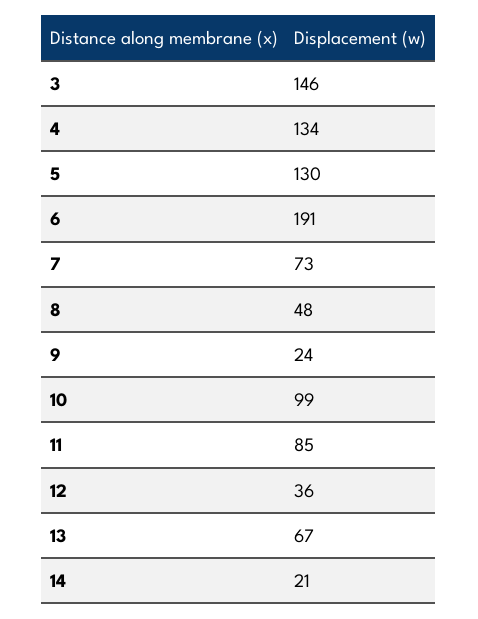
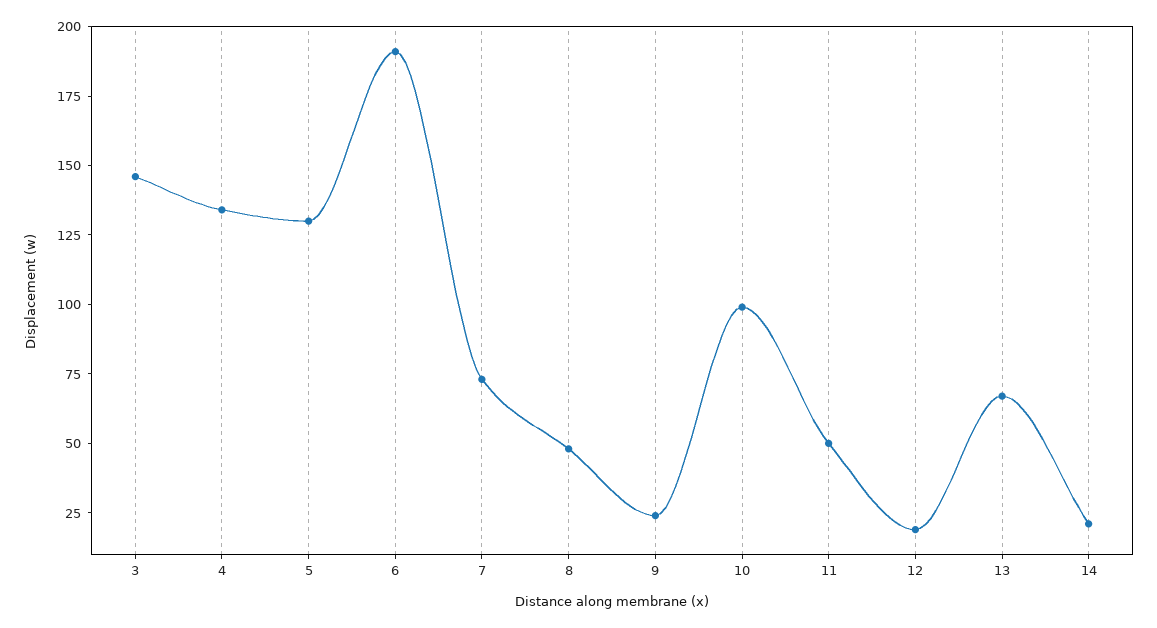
11: 85 -> 50
12: 36 -> 20

